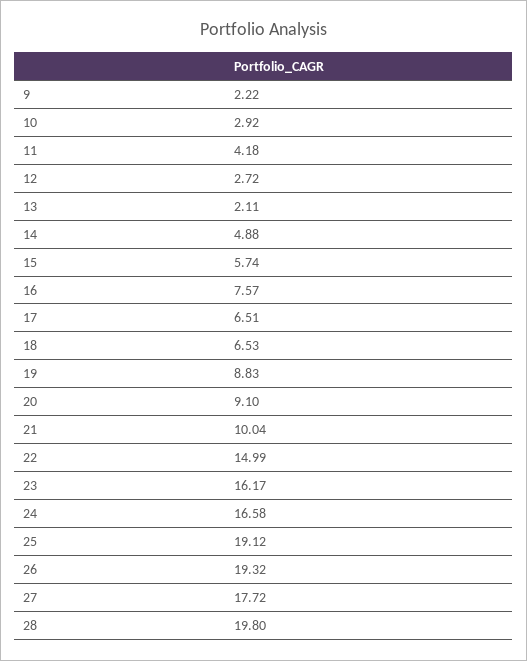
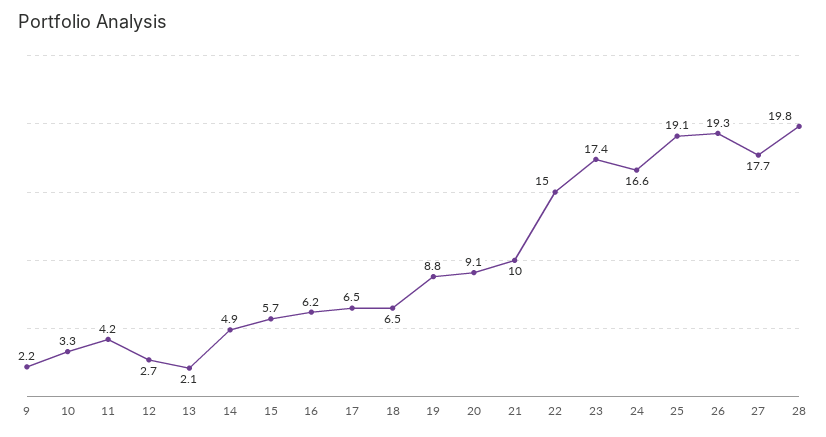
10: 2.92 -> 3.3
16: 7.57 -> 6.2
23: 16.17 -> 17.4

